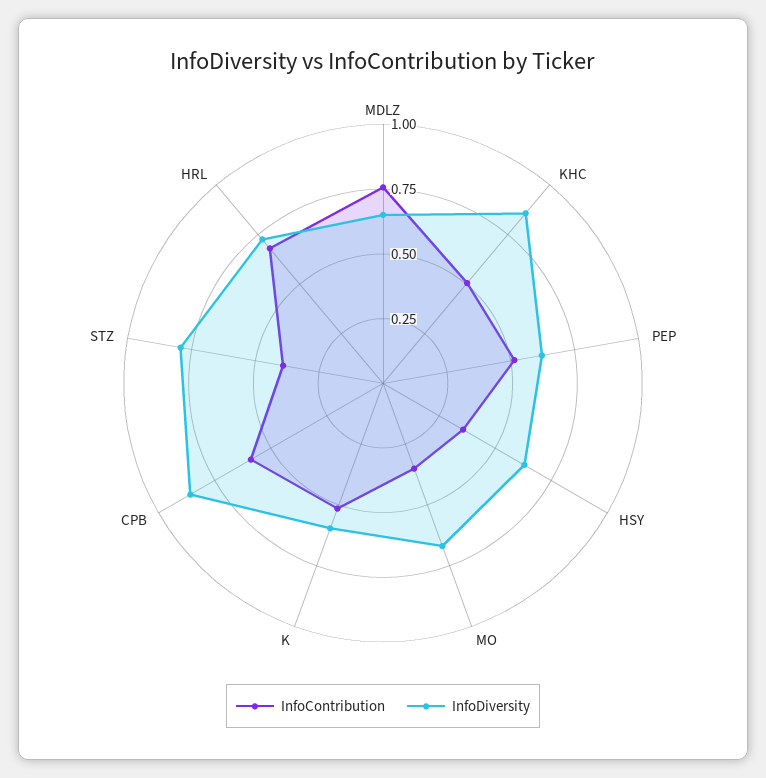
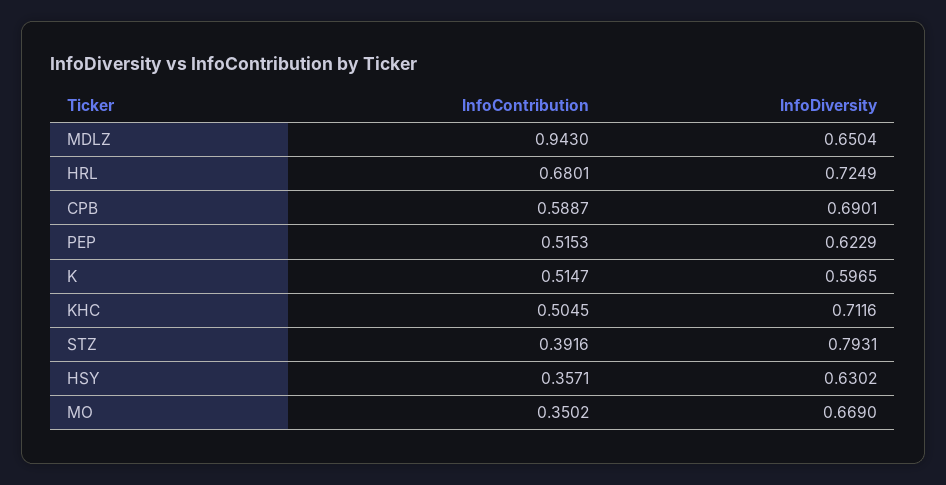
InfoContribution, MDLZ: 0.75 -> 0.943
InfoDiversity, KHC: 0.85 -> 0.7116
InfoDiversity, CPB: 0.85 -> 0.6901

